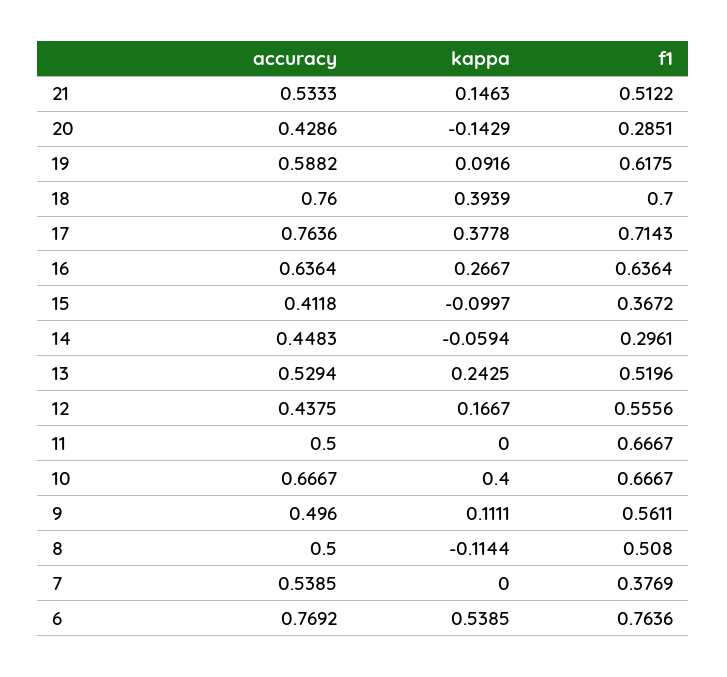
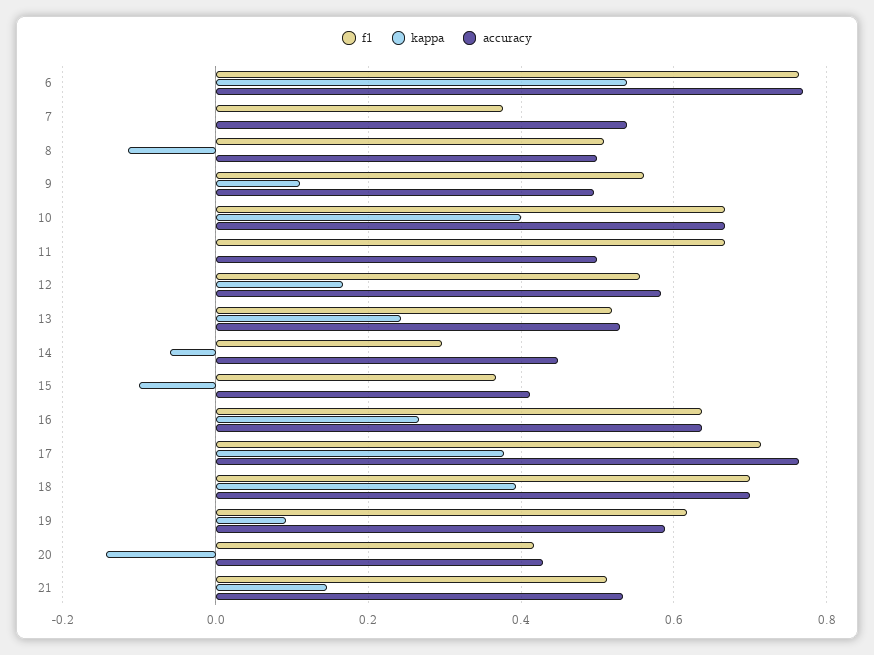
f1, 20: 0.2851 -> 0.42
accuracy, 18: 0.76 -> 0.7
accuracy, 12: 0.4375 -> 0.58

